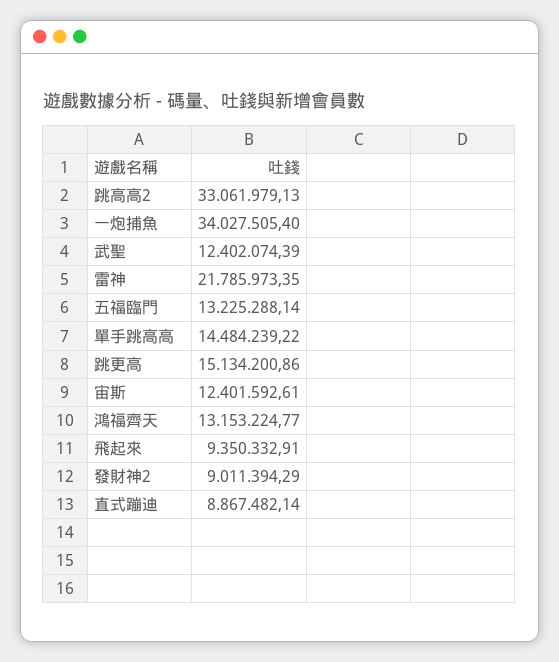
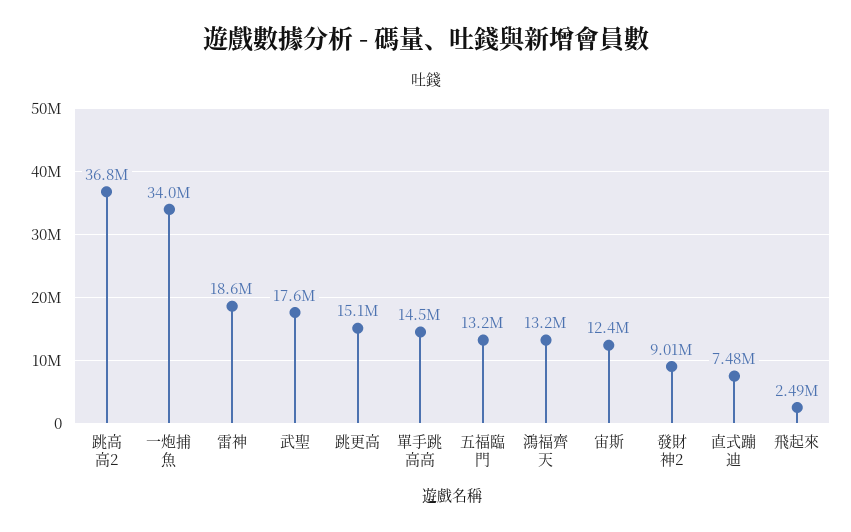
跳高高2: 33061979.13 -> 36800000
武聖: 12402074.39 -> 17600000
雷神: 21785973.35 -> 18600000
飛起來: 9350332.91 -> 2490000
直式蹦迪: 8867482.14 -> 7480000

